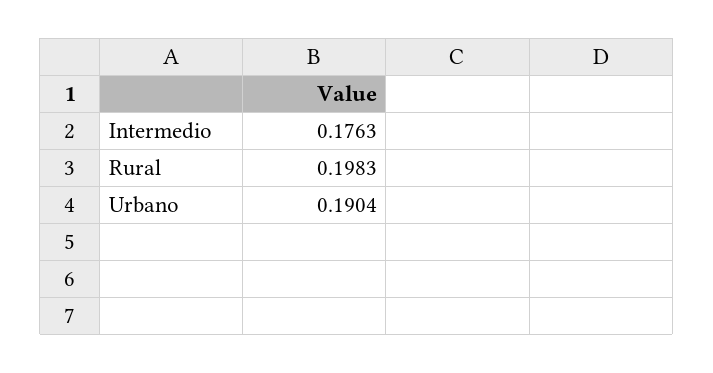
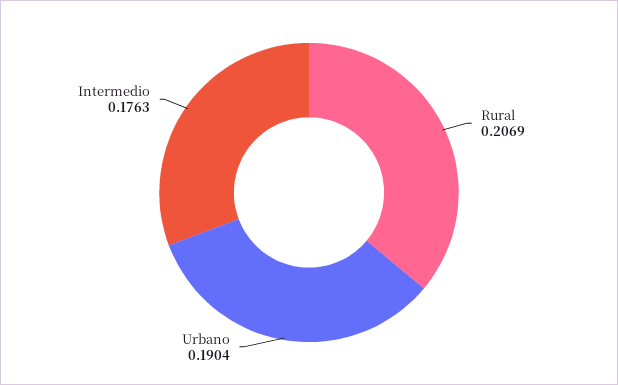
Rural: 0.1983 -> 0.2069

